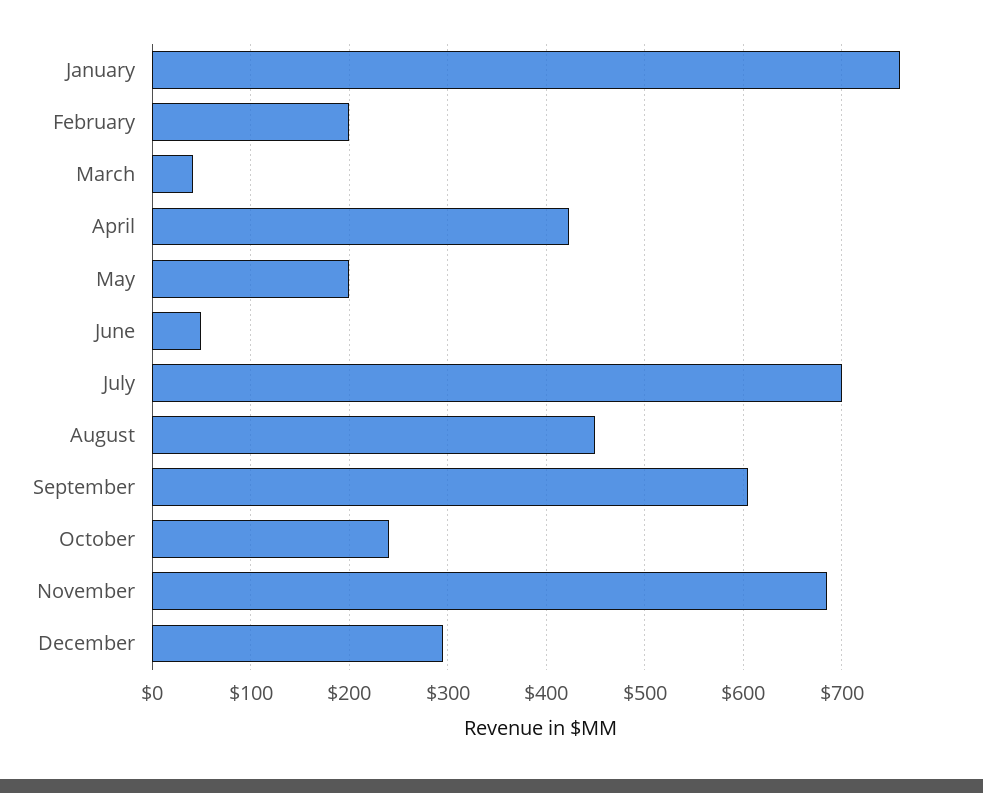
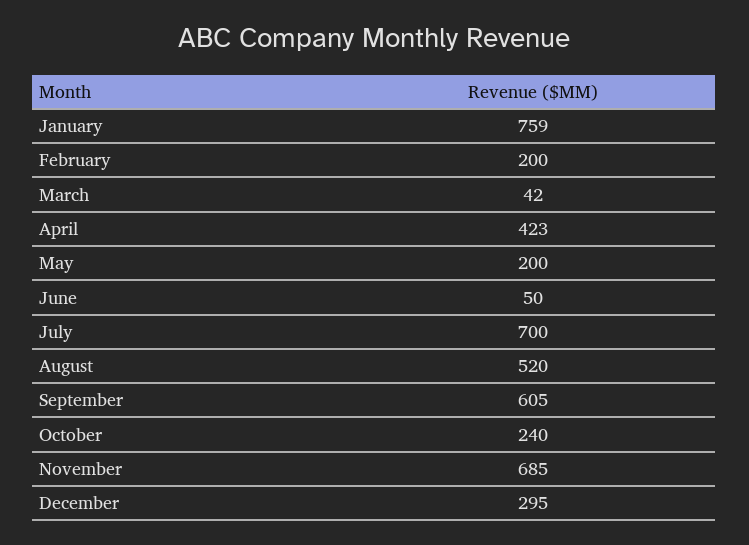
August: 450 -> 520

